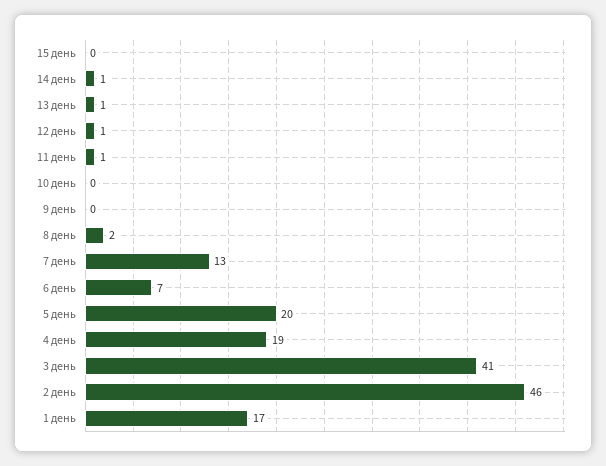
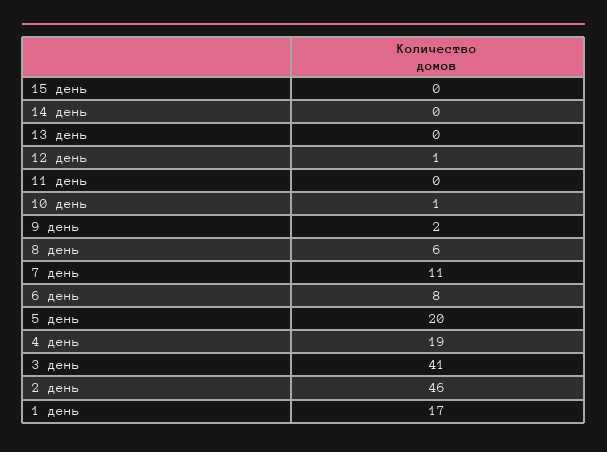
14 день: 1 -> 0
13 день: 1 -> 0
11 день: 1 -> 0
10 день: 0 -> 1
9 день: 0 -> 2
8 день: 2 -> 6
7 день: 13 -> 11
6 день: 7 -> 8

